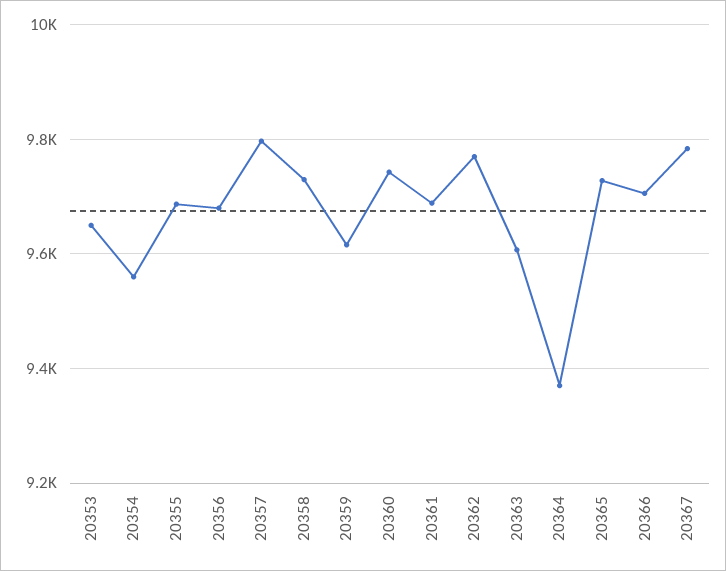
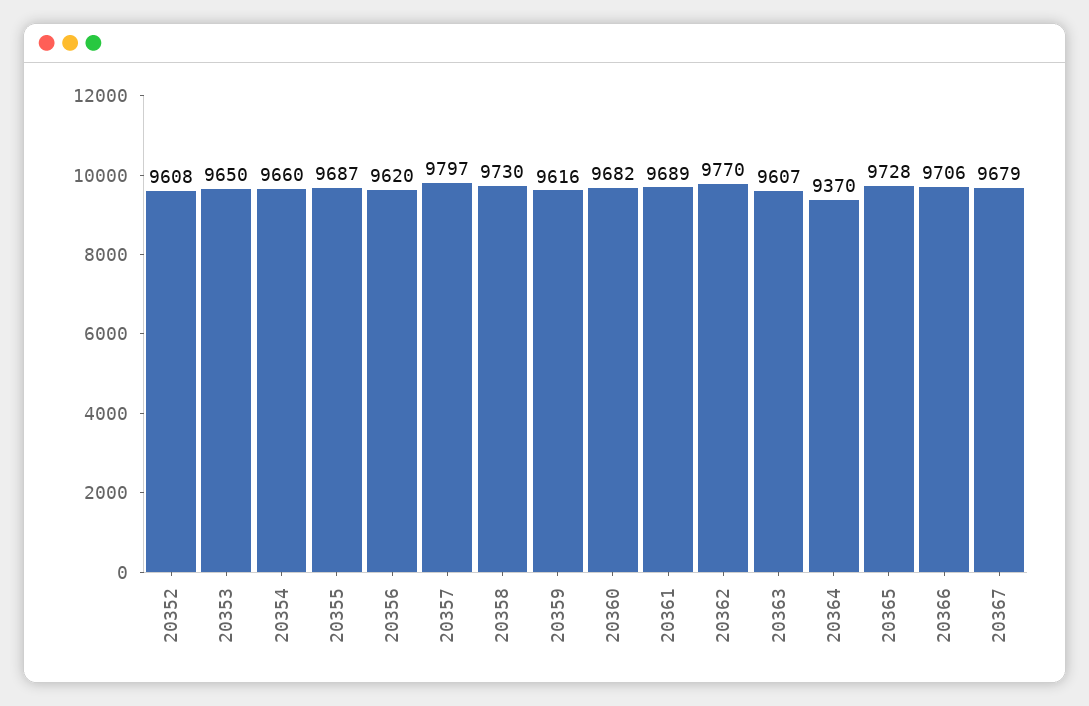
20354: 9560 -> 9660
20356: 9680 -> 9620
20360: 9740 -> 9682
20367: 9780 -> 9679
20352: none -> 9608

